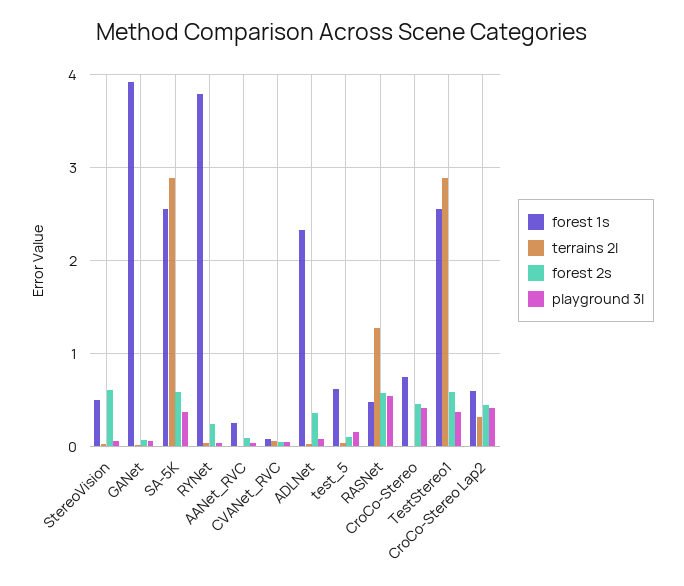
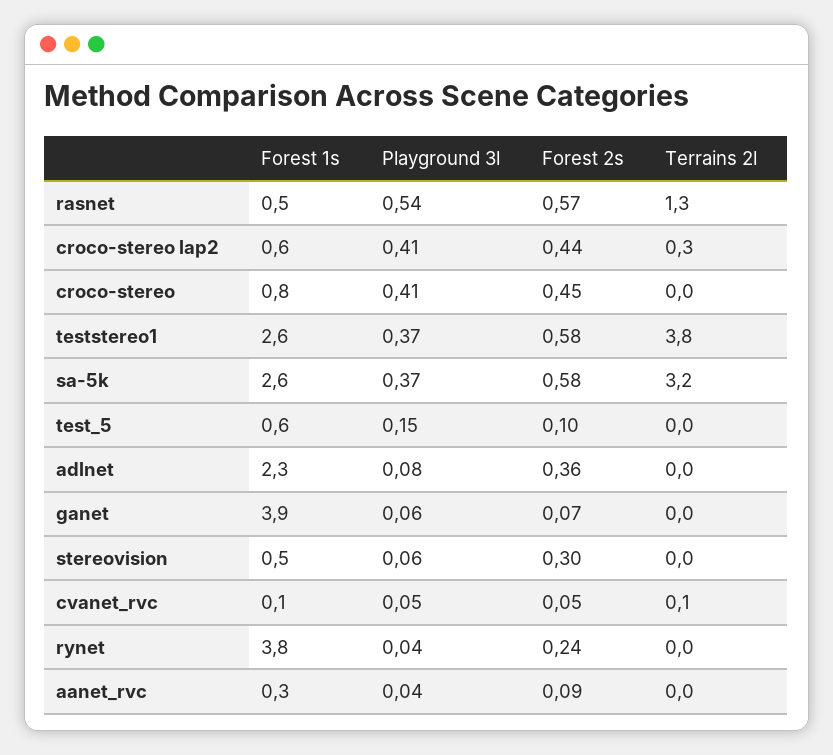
forest 2s, StereoVision: 0.6 -> 0.3
terrains 2l, SA-5K: 2.9 -> 3.2
terrains 2l, TestStereo1: 2.9 -> 3.8

